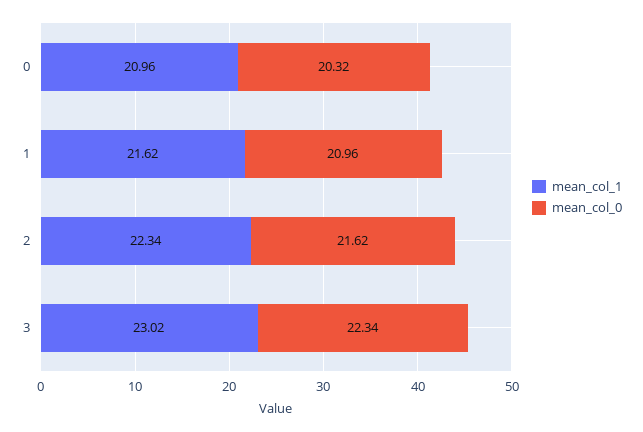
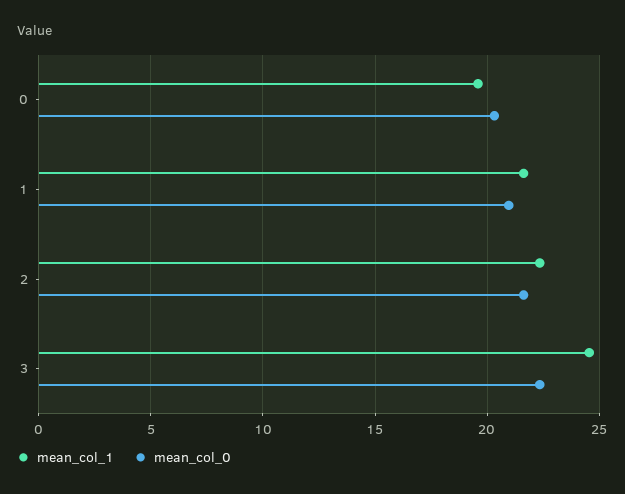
mean_col_1, 0: 20.96 -> 19.5
mean_col_1, 3: 23.02 -> 24.5

